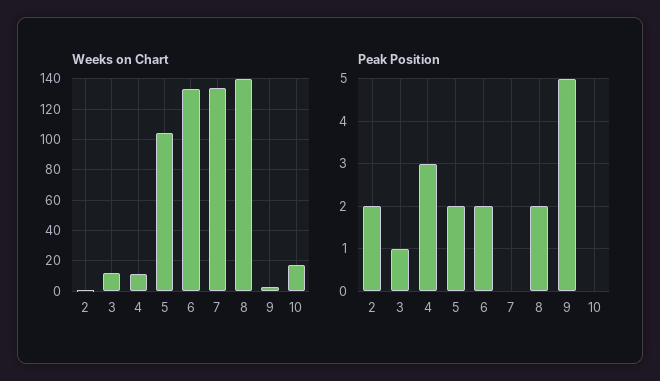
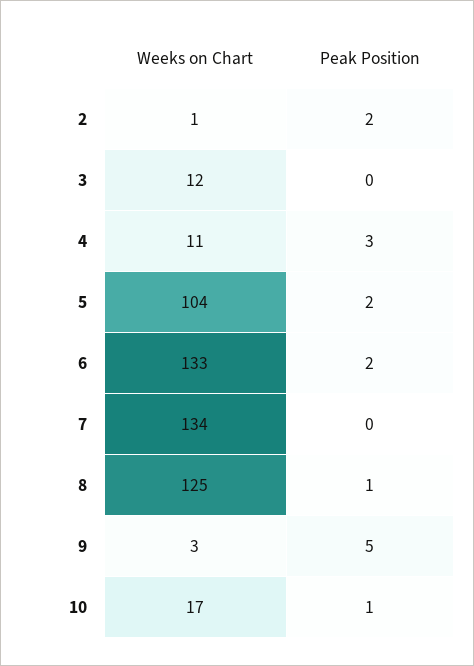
Weeks on Chart, 8: 140 -> 125
Peak Position, 3: 1 -> 0
Peak Position, 8: 2 -> 1
Peak Position, 10: 0 -> 1

